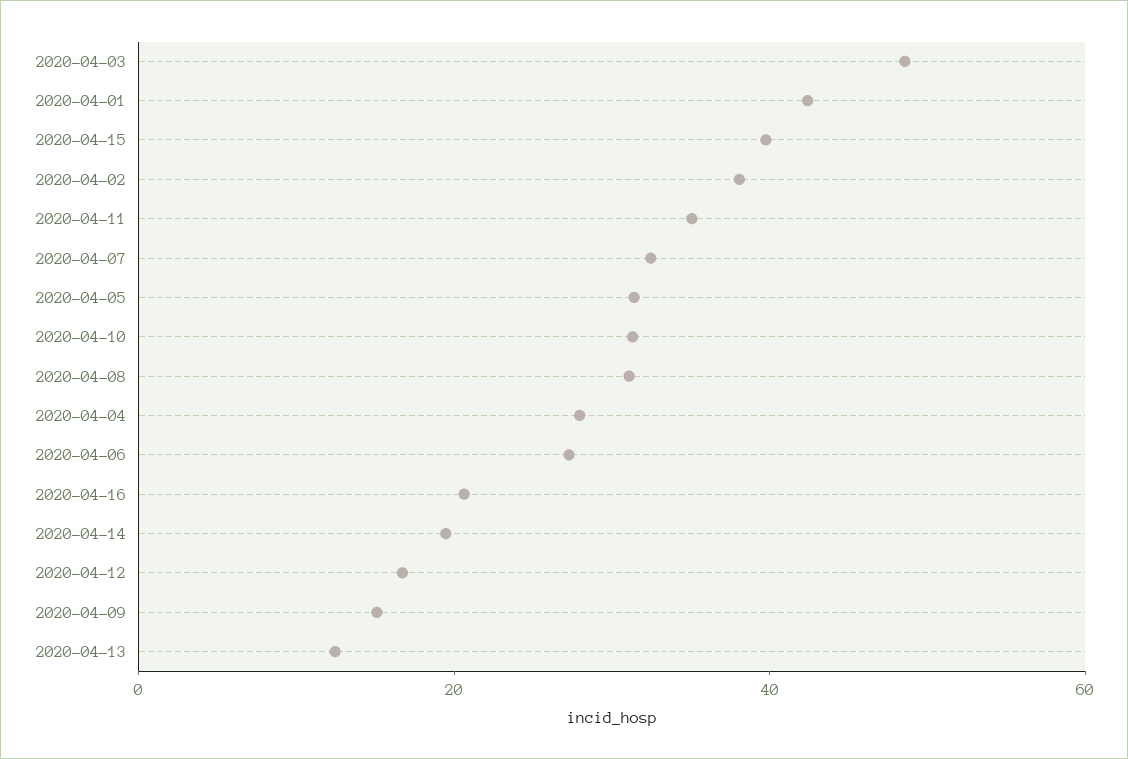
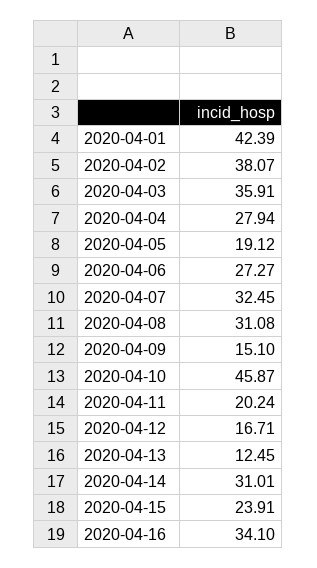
2020-04-03: 50 -> 35.91
2020-04-15: 40 -> 23.91
2020-04-11: 35 -> 20.24
2020-04-05: 30 -> 19.12
2020-04-10: 30 -> 45.87
2020-04-16: 20 -> 34.1
2020-04-14: 20 -> 31.01

